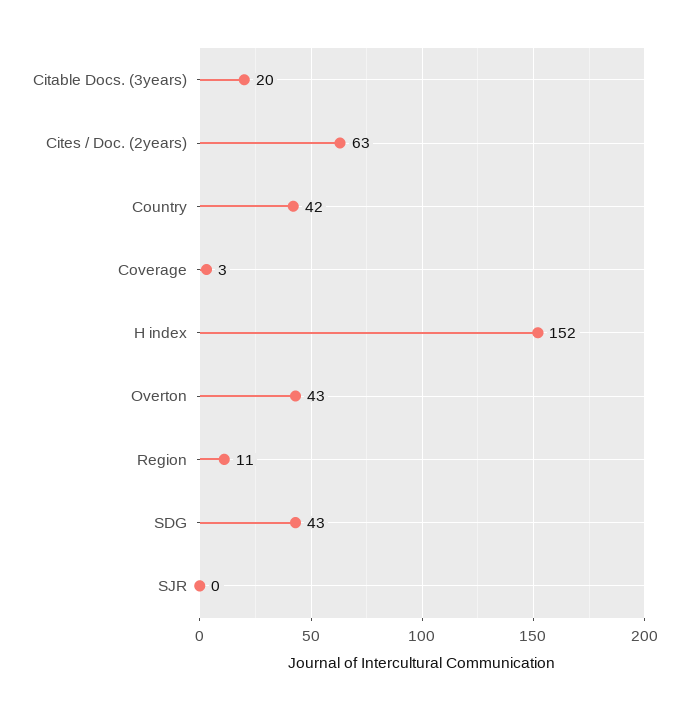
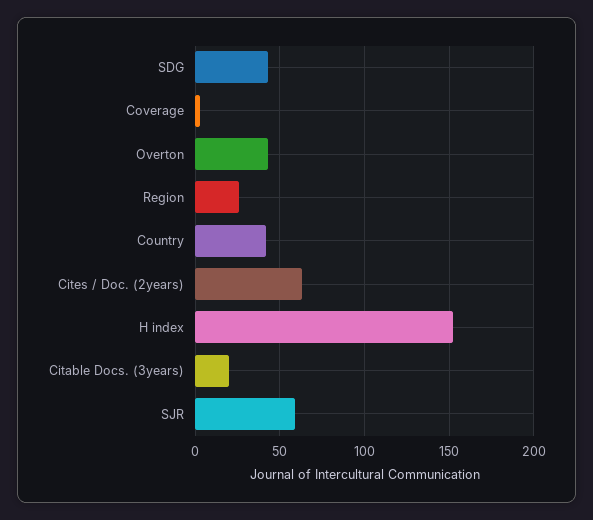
Region: 11 -> 25
SJR: 0 -> 60

